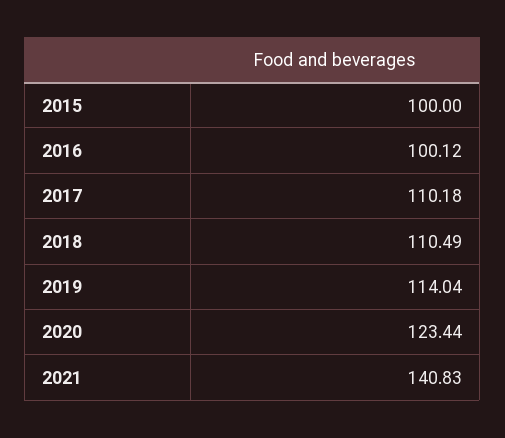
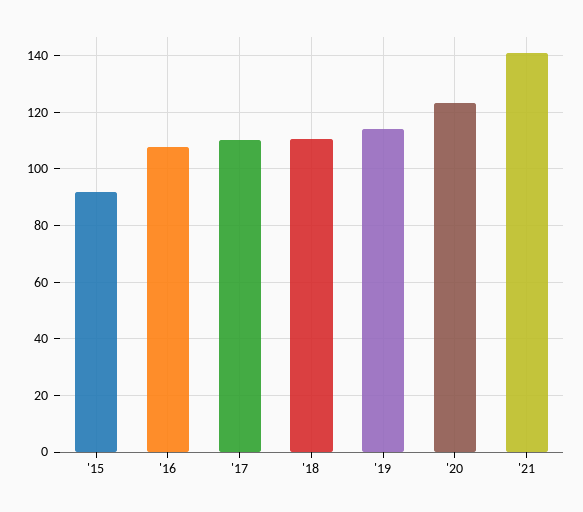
2015: 100 -> 92.5
2016: 100.12 -> 107.5

